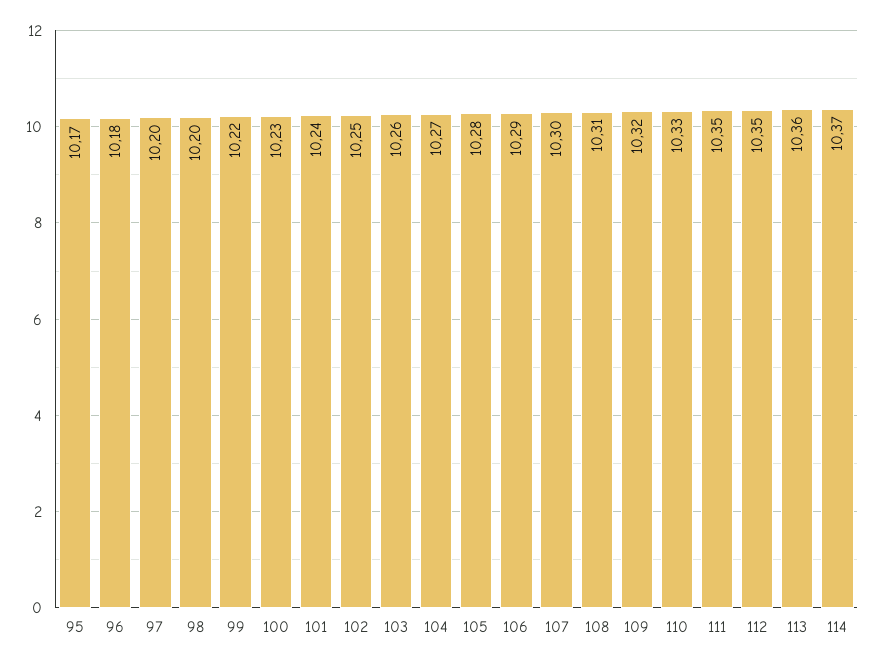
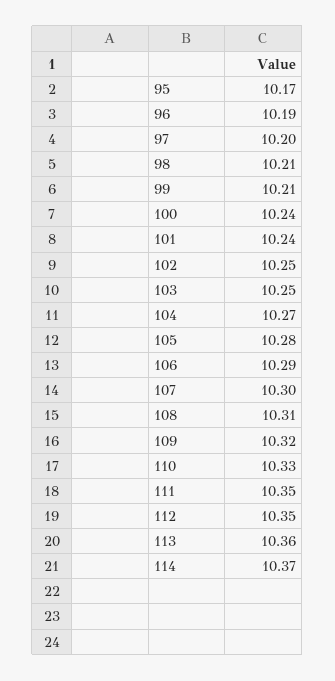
96: 10.18 -> 10.19
98: 10.2 -> 10.21
99: 10.22 -> 10.21
100: 10.23 -> 10.24
103: 10.26 -> 10.25

